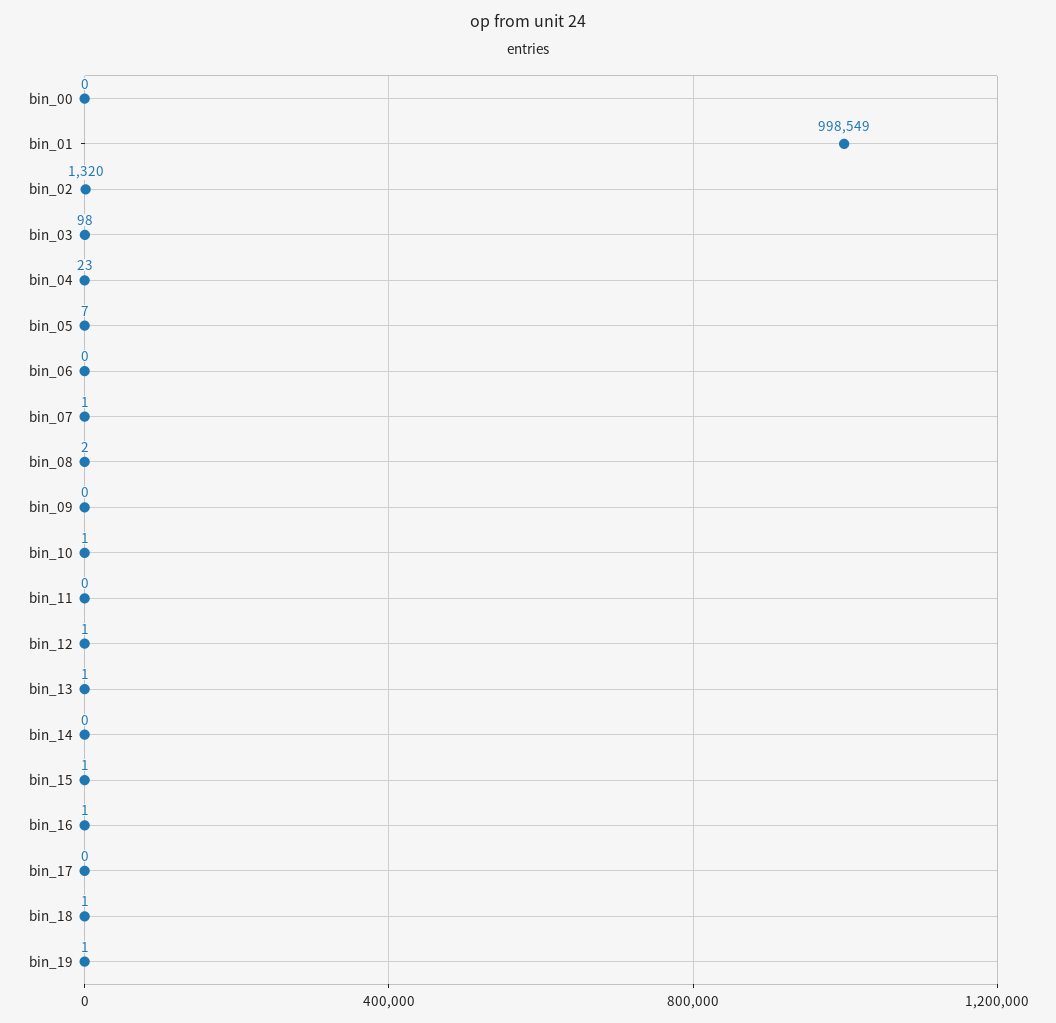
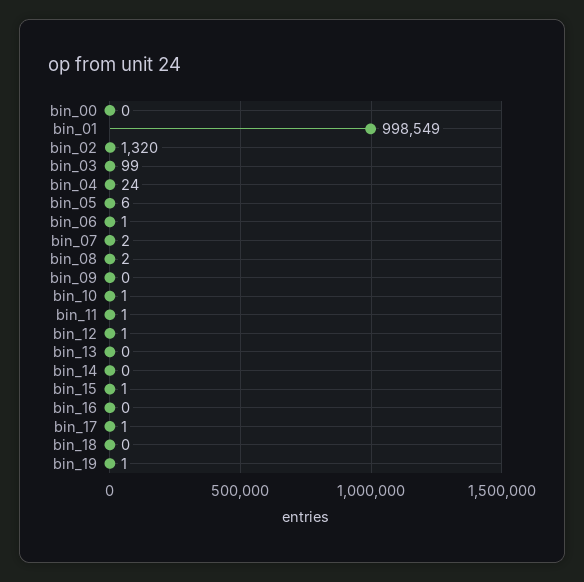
bin_03: 98 -> 99
bin_04: 23 -> 24
bin_05: 7 -> 6
bin_06: 0 -> 1
bin_07: 1 -> 2
bin_11: 0 -> 1
bin_13: 1 -> 0
bin_16: 1 -> 0
bin_17: 0 -> 1
bin_18: 1 -> 0

